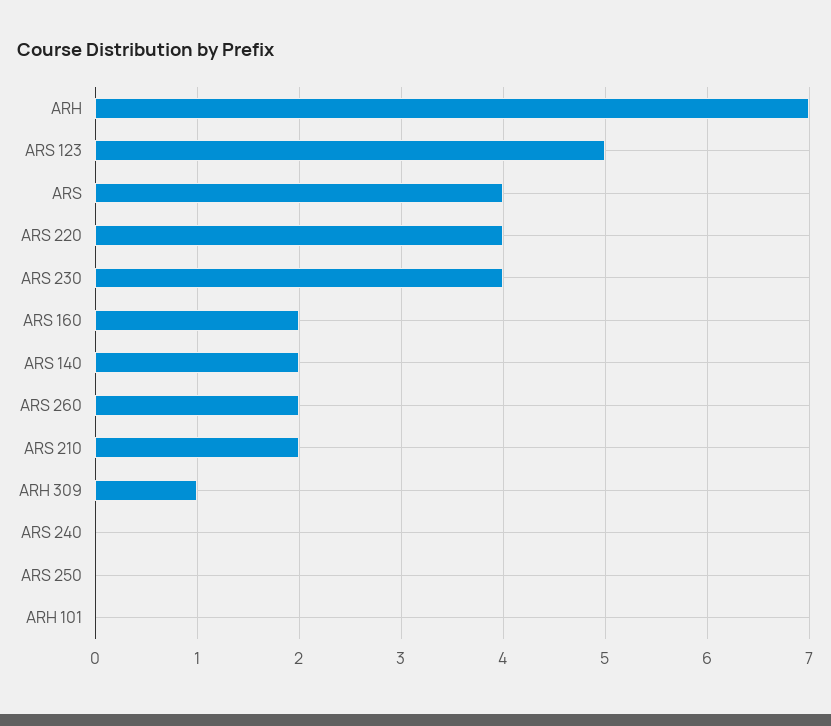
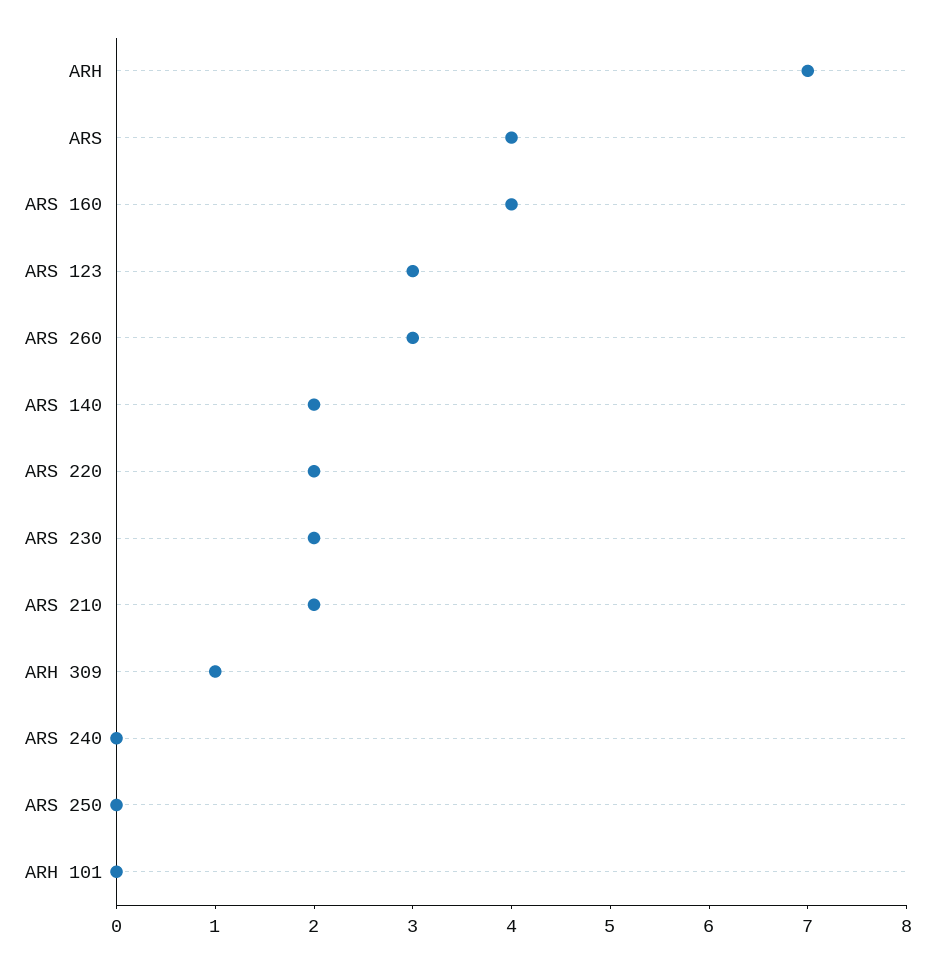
ARS 123: 5 -> 3
ARS 220: 4 -> 2
ARS 230: 4 -> 2
ARS 160: 2 -> 4
ARS 260: 2 -> 3

